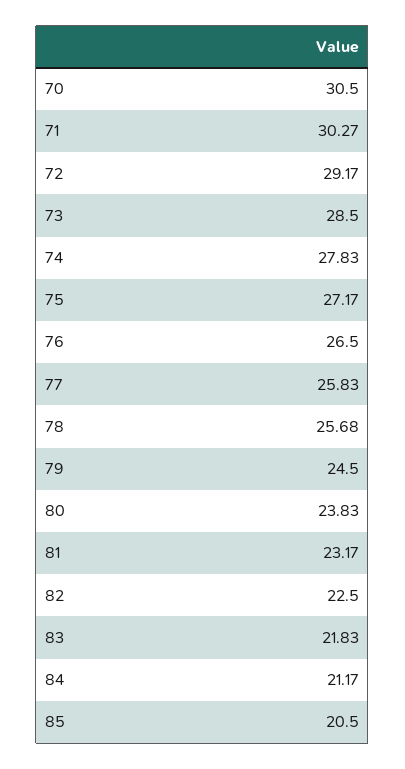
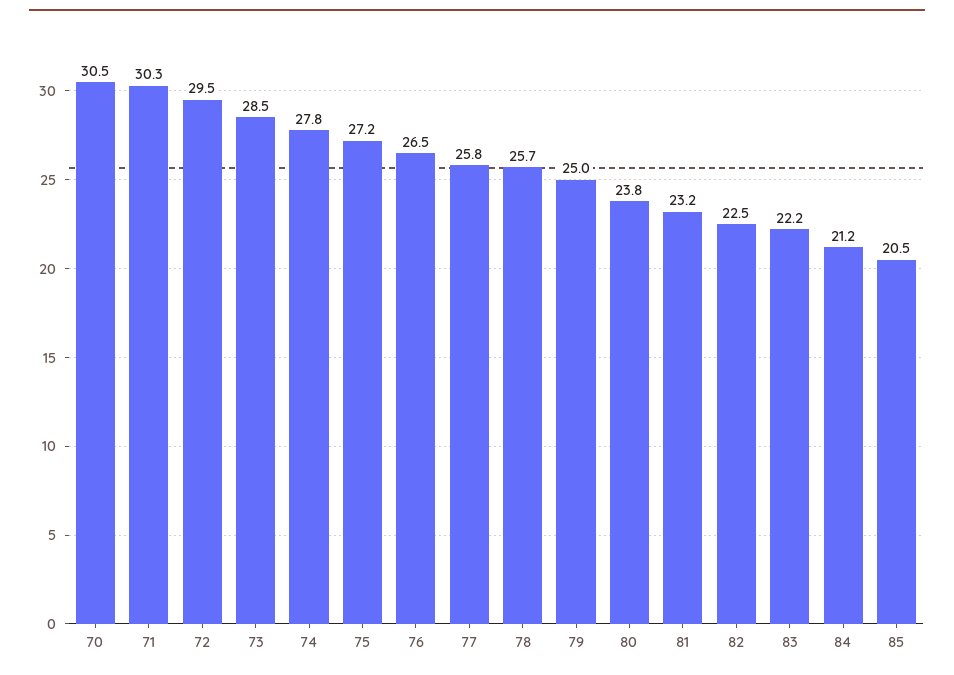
72: 29.17 -> 29.5
79: 24.5 -> 25
83: 21.83 -> 22.2

